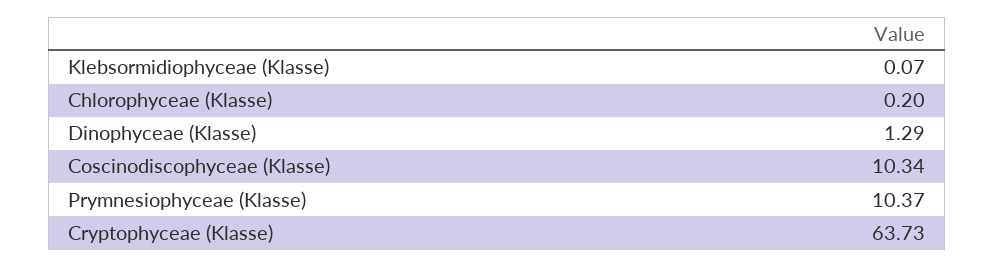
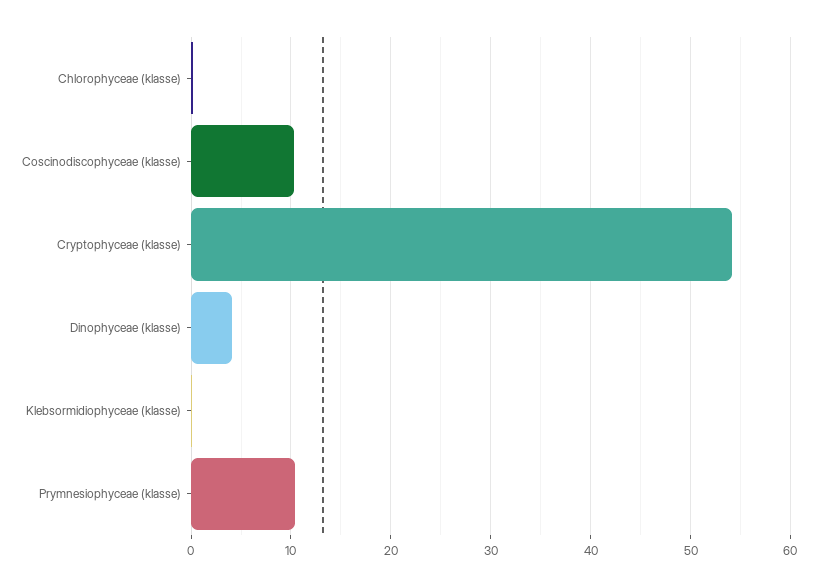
Dinophyceae (Klasse): 1.29 -> 4
Cryptophyceae (Klasse): 63.73 -> 54

